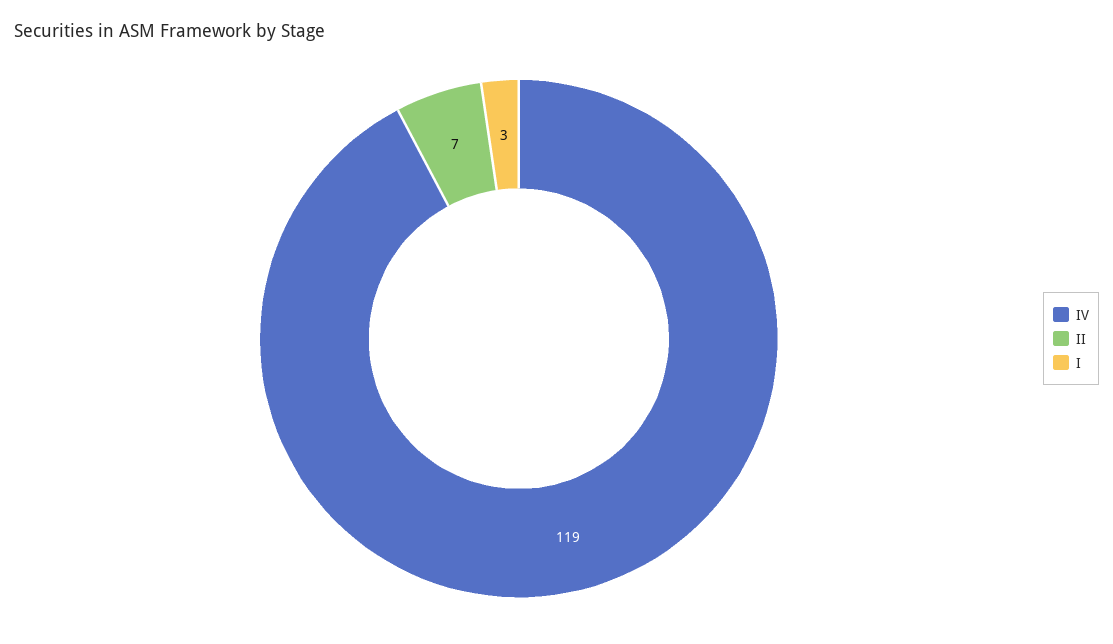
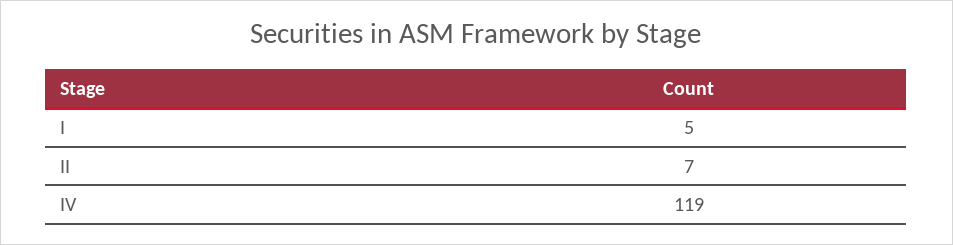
I: 3 -> 5

